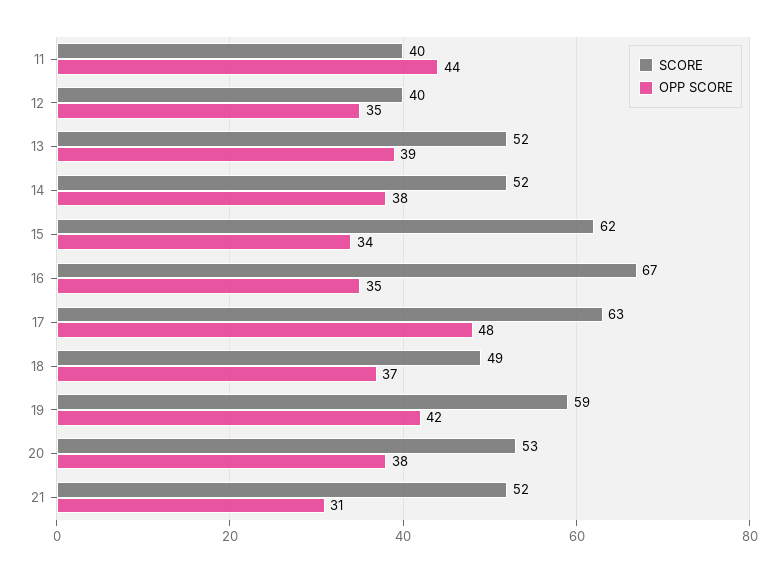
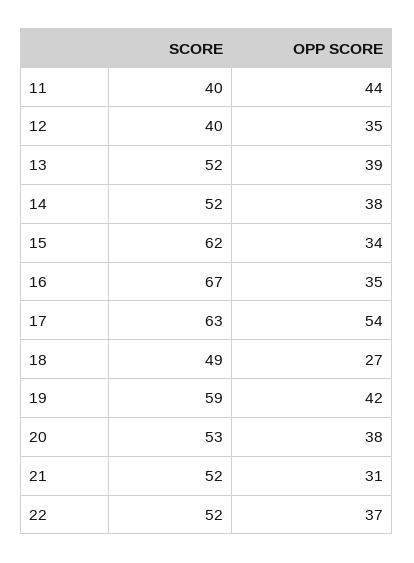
OPP SCORE, 17: 48 -> 54
OPP SCORE, 18: 37 -> 27
SCORE, 22: none -> 52
OPP SCORE, 22: none -> 37

